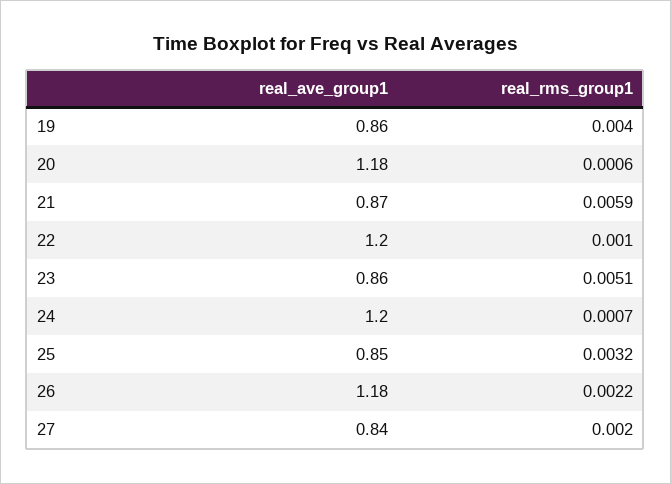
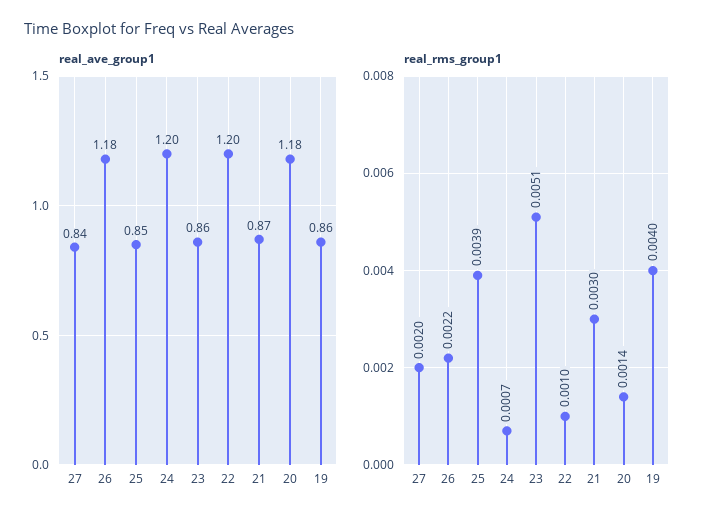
real_rms_group1, 20: 0.0006 -> 0.0014
real_rms_group1, 21: 0.0059 -> 0.003
real_rms_group1, 25: 0.0032 -> 0.0039

